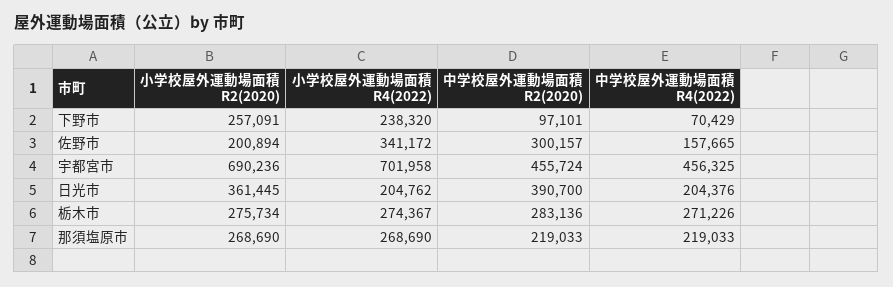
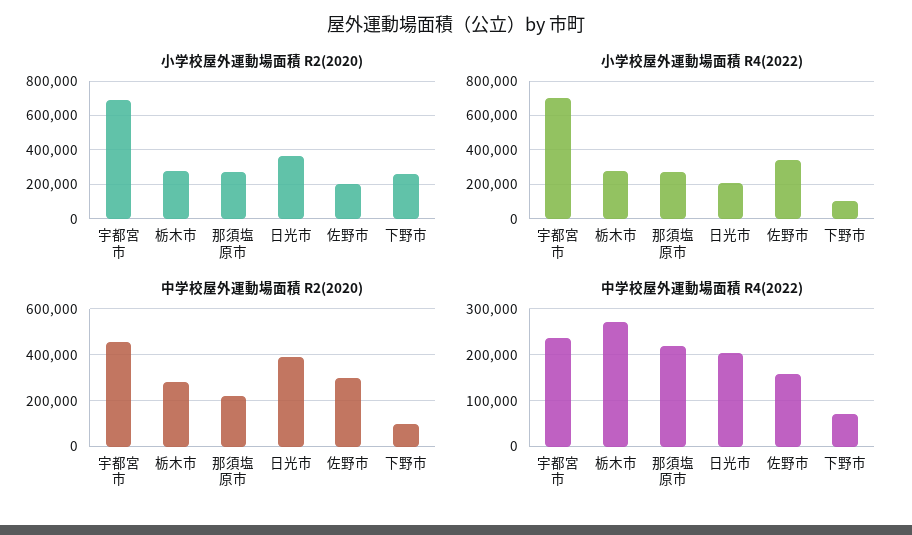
小学校屋外運動場面積 R4(2022), 下野市: 238320 -> 100000
中学校屋外運動場面積 R4(2022), 宇都宮市: 456325 -> 240000

